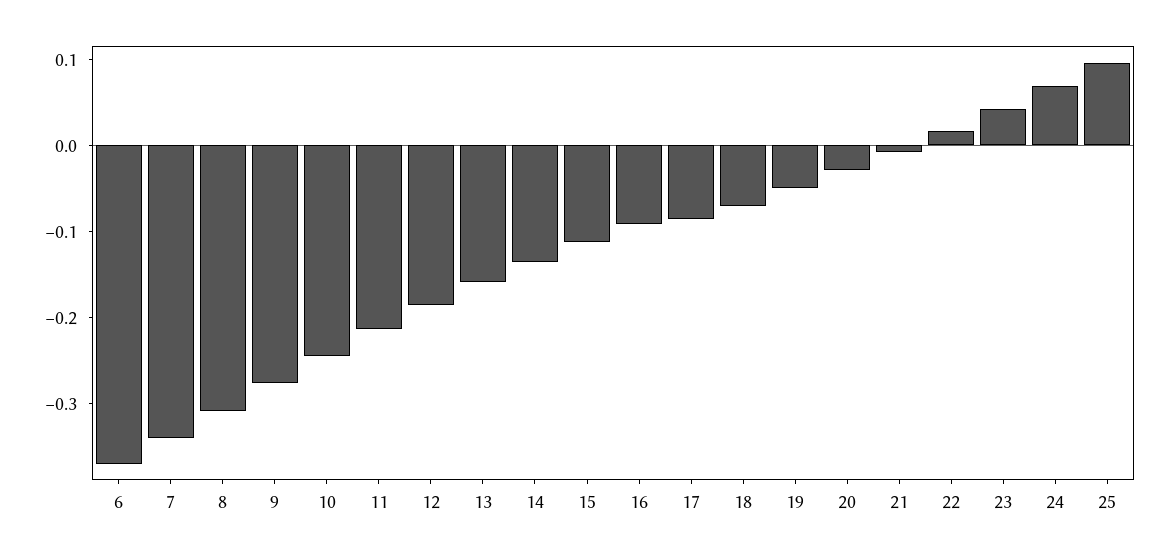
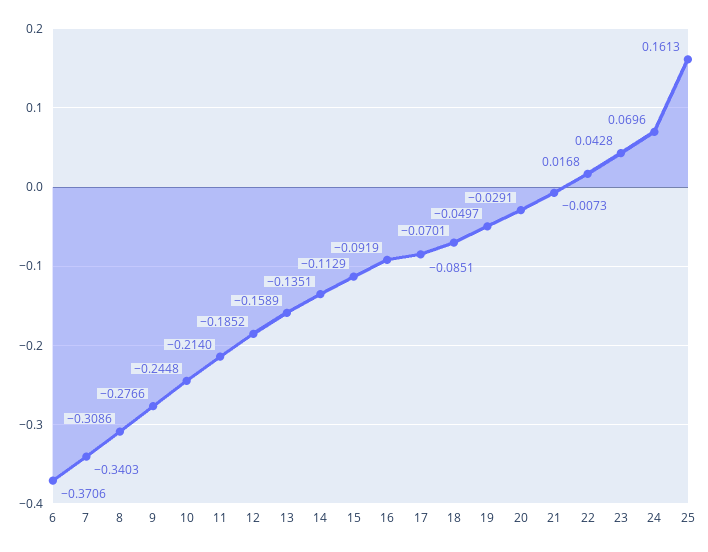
25: 0.1 -> 0.1613

